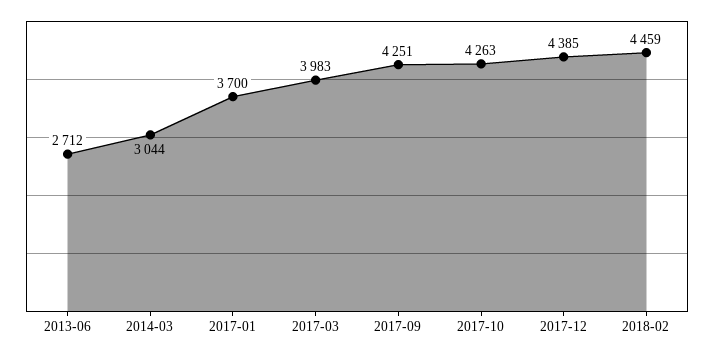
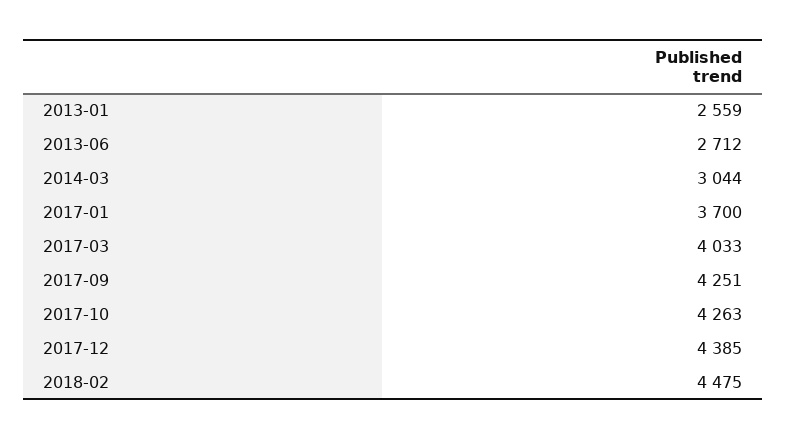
2017-03: 3983 -> 4033
2018-02: 4459 -> 4475
2013-01: none -> 2559

